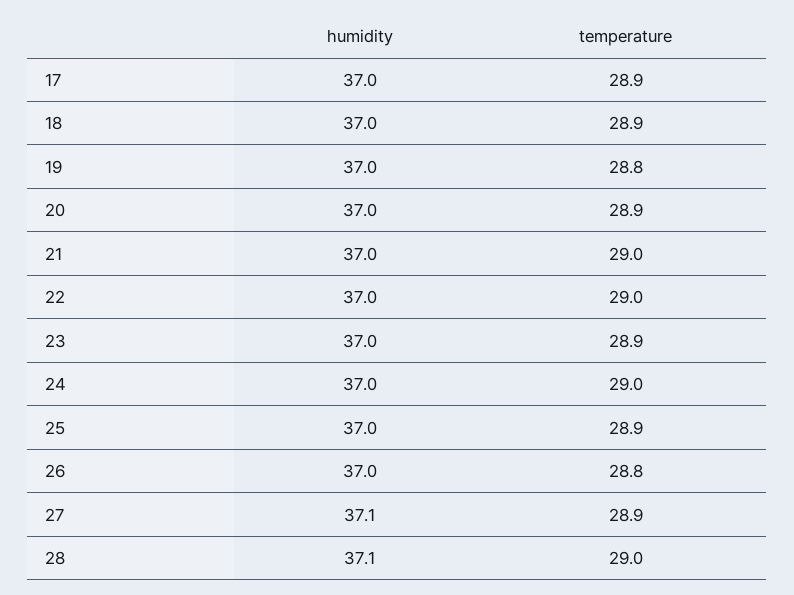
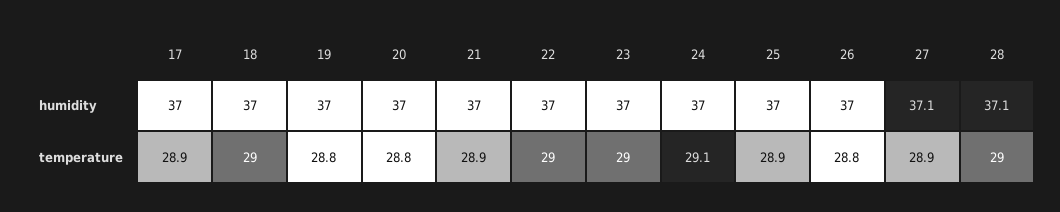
temperature, 18: 28.9 -> 29
temperature, 20: 28.9 -> 28.8
temperature, 21: 29 -> 28.9
temperature, 23: 28.9 -> 29
temperature, 24: 29 -> 29.1

